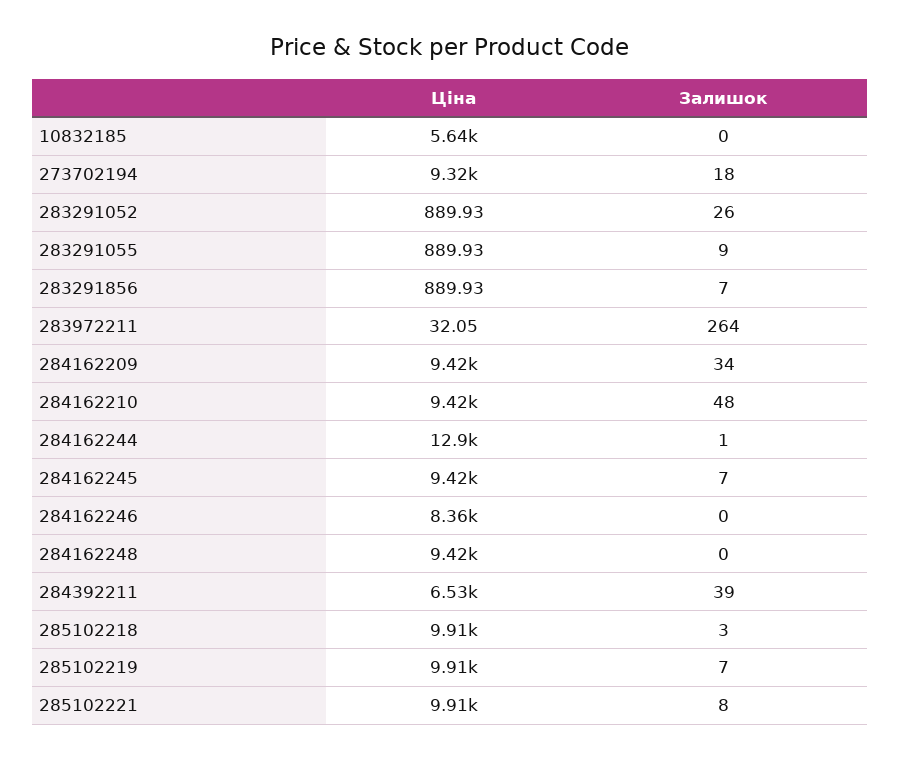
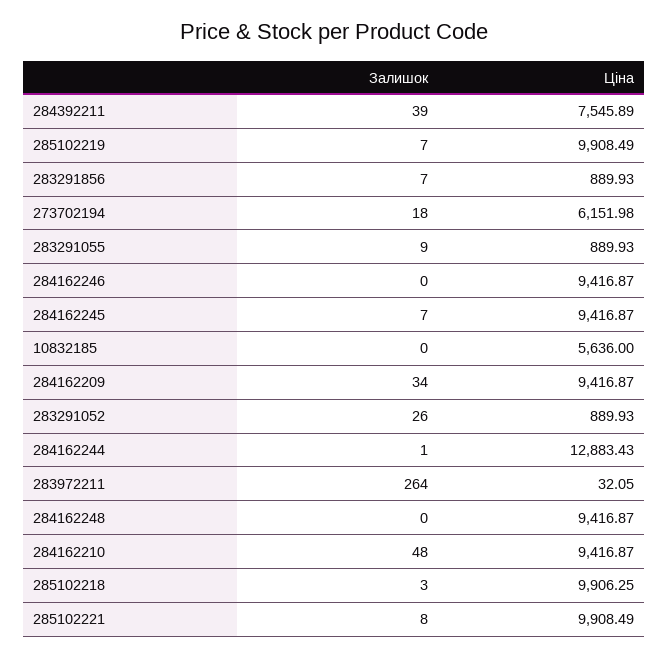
Ціна, 273702194: 9320 -> 6151.98
Ціна, 284162246: 8360 -> 9416.87
Ціна, 284392211: 6530 -> 7545.89

